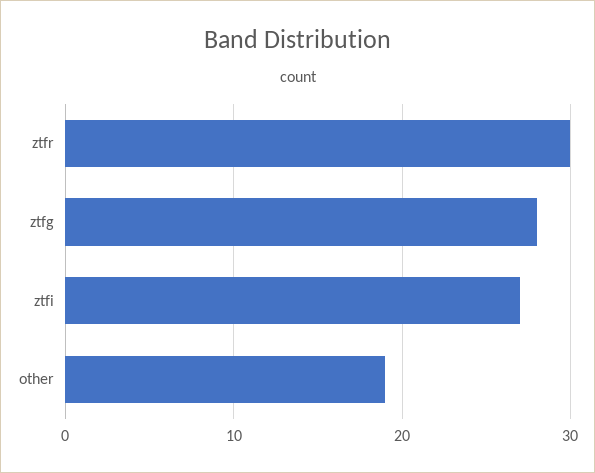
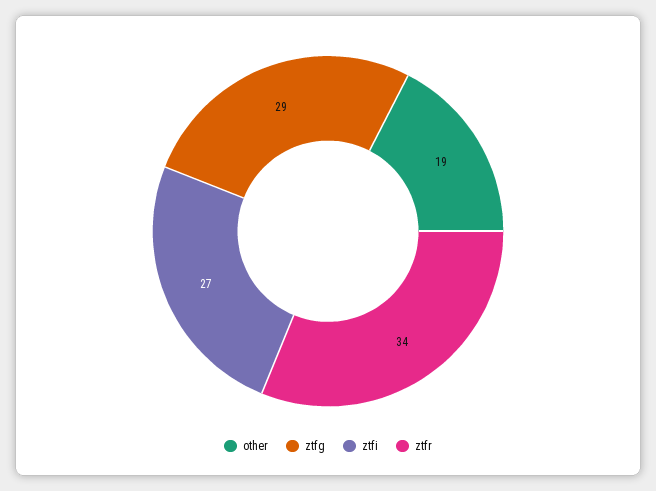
ztfr: 30 -> 34
ztfg: 28 -> 29

